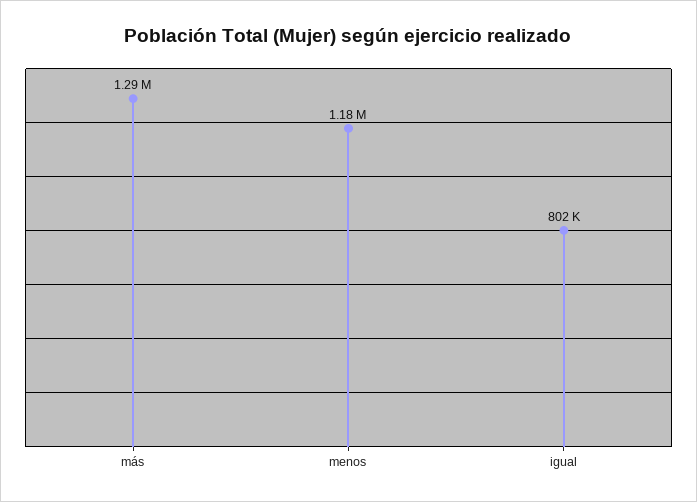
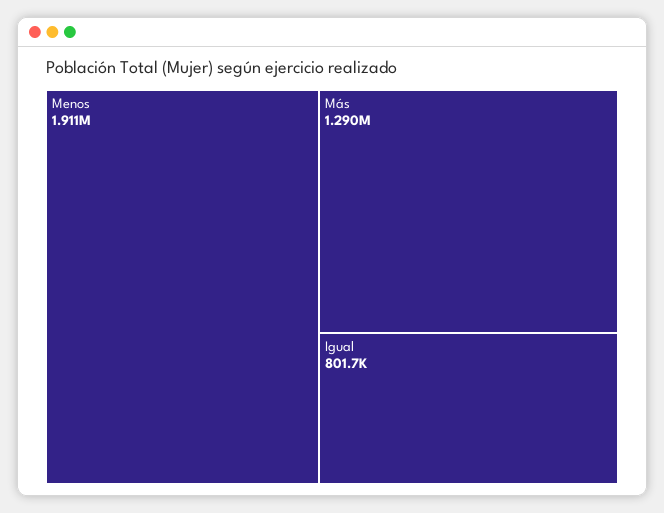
menos: 1180000 -> 1911000

